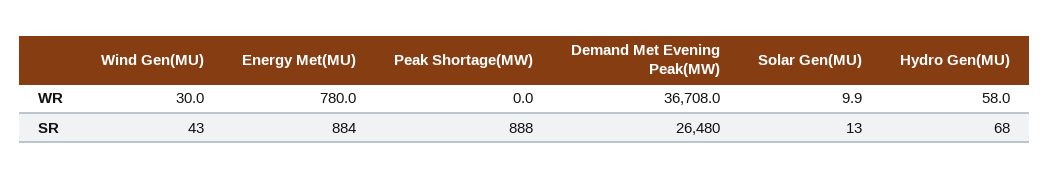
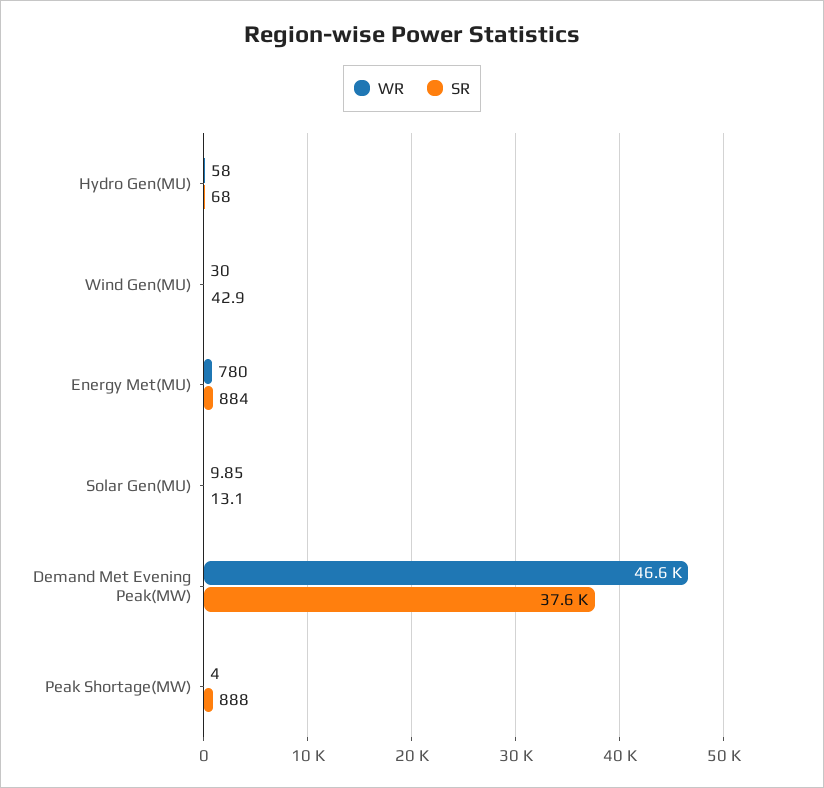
WR, Peak Shortage(MW): 0 -> 4
WR, Demand Met Evening Peak(MW): 36708 -> 46600
SR, Demand Met Evening Peak(MW): 26480 -> 37600

